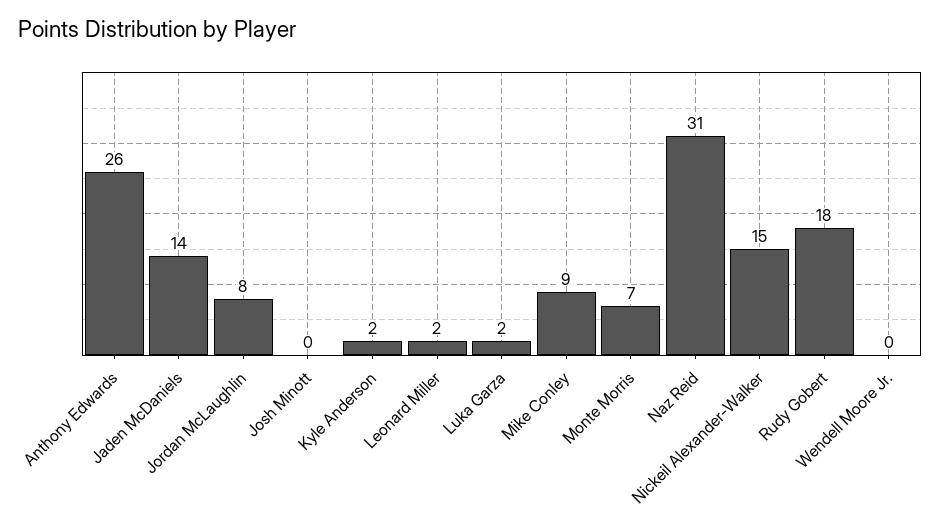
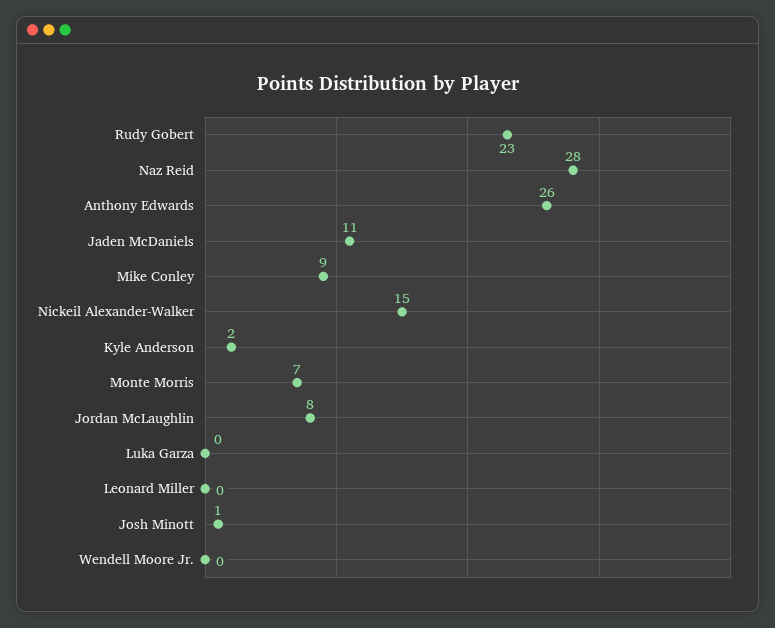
Jaden McDaniels: 14 -> 11
Josh Minott: 0 -> 1
Leonard Miller: 2 -> 0
Luka Garza: 2 -> 0
Naz Reid: 31 -> 28
Rudy Gobert: 18 -> 23

